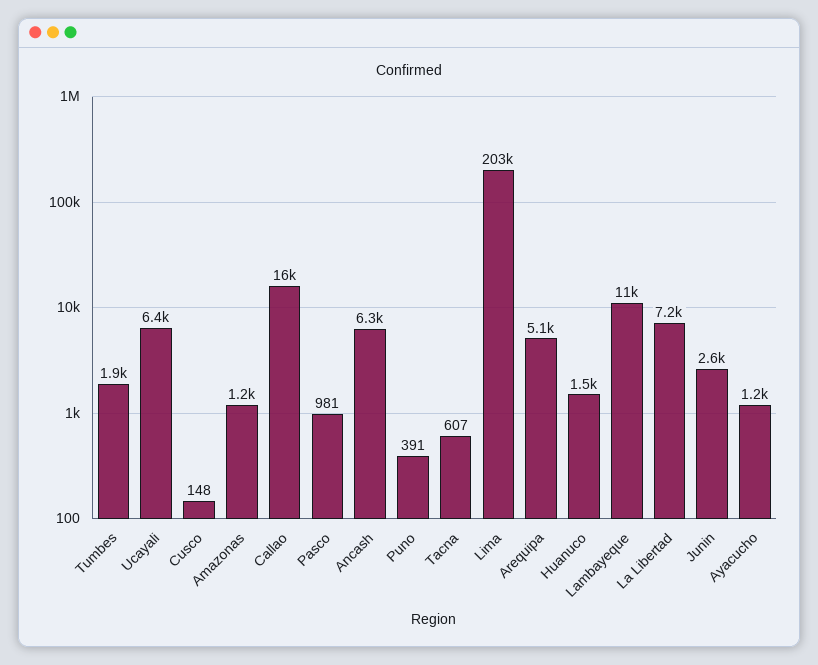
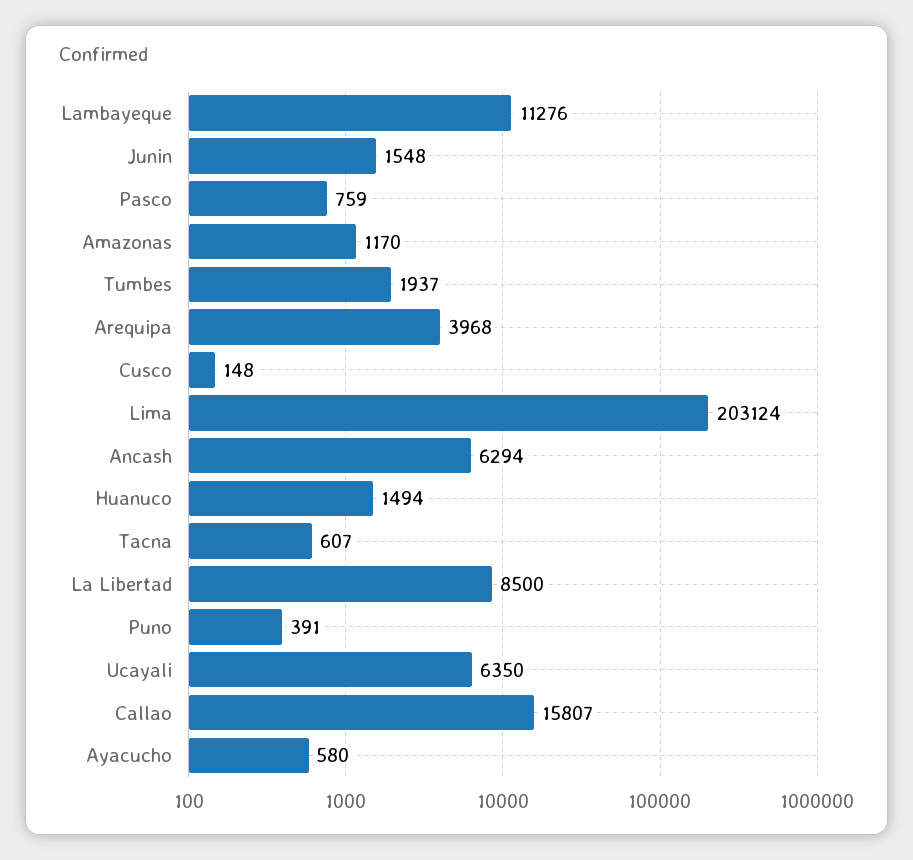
Pasco: 981 -> 759
Arequipa: 5100 -> 3968
La Libertad: 7200 -> 8500
Junin: 2600 -> 1548
Ayacucho: 1200 -> 580

